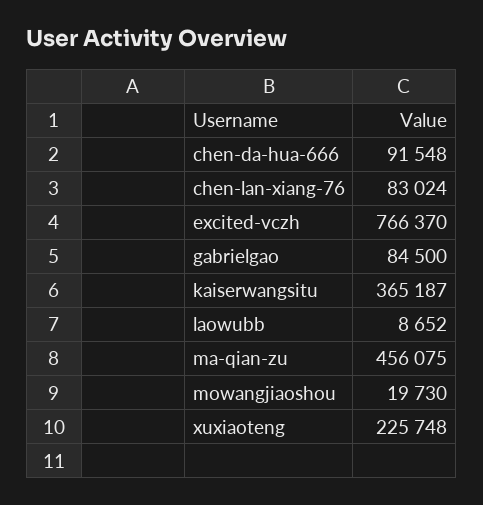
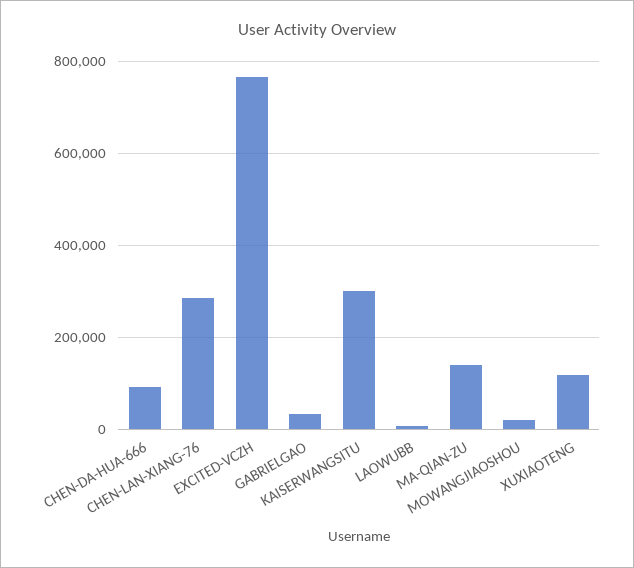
chen-lan-xiang-76: 83024 -> 280000
gabrielgao: 84500 -> 40000
kaiserwangsitu: 365187 -> 300000
ma-qian-zu: 456075 -> 140000
xuxiaoteng: 225748 -> 120000

